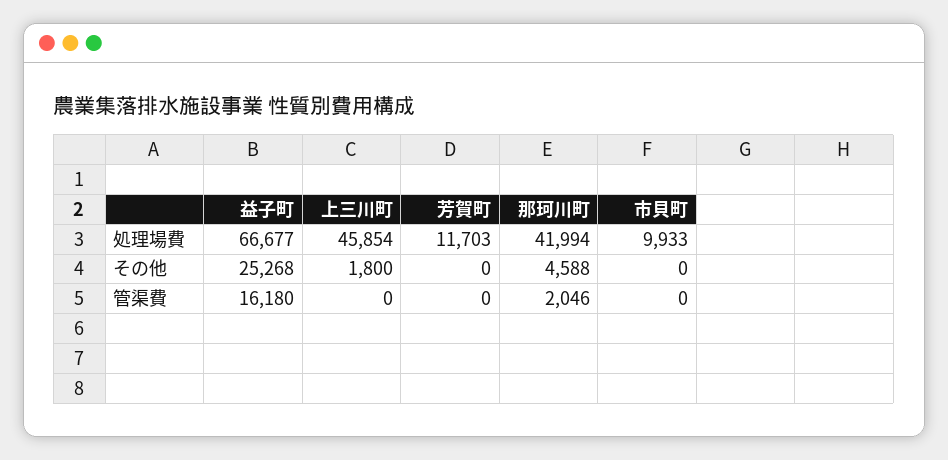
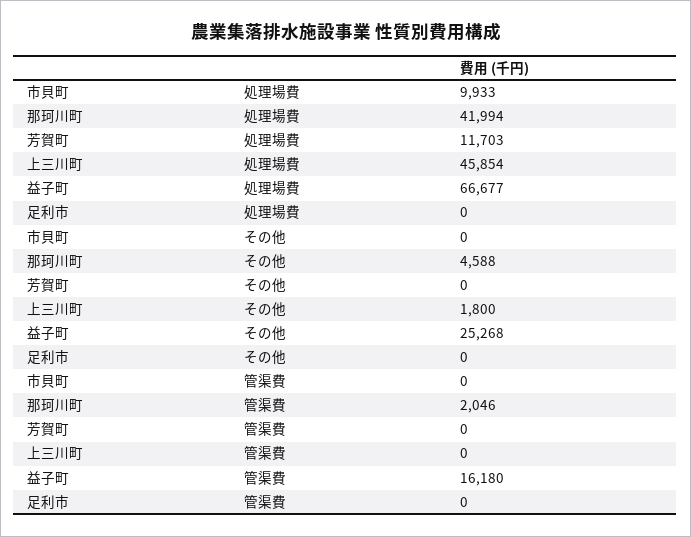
足利市, 処理場費: none -> 0
足利市, その他: none -> 0
足利市, 管渠費: none -> 0

